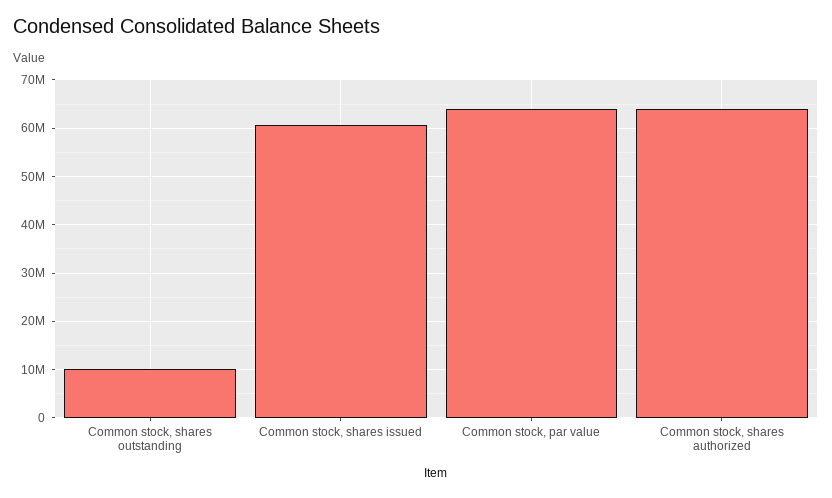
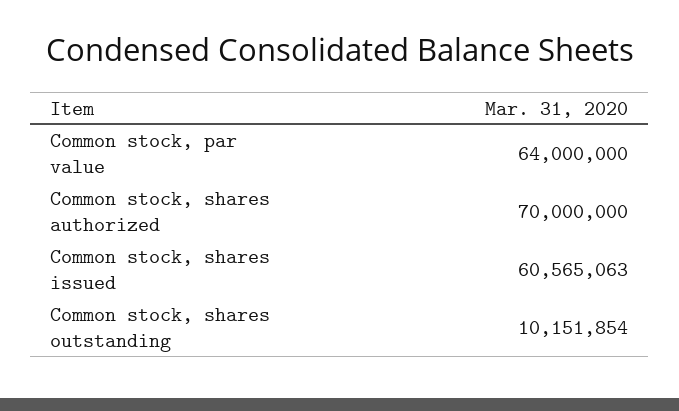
Common stock, shares authorized: 64000000 -> 70000000

